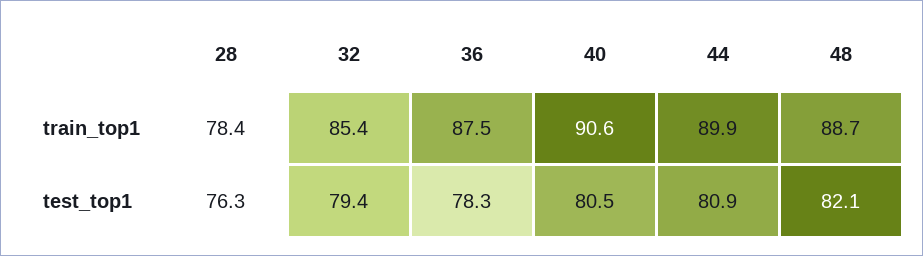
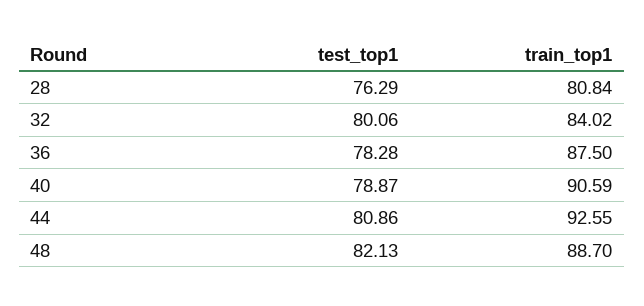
28, train_top1: 78.4 -> 80.84
32, train_top1: 85.4 -> 84.02
44, train_top1: 89.9 -> 92.55
32, test_top1: 79.4 -> 80.06
40, test_top1: 80.5 -> 78.87

